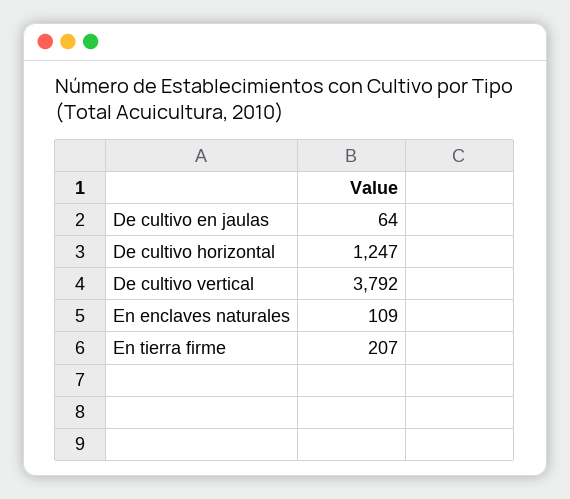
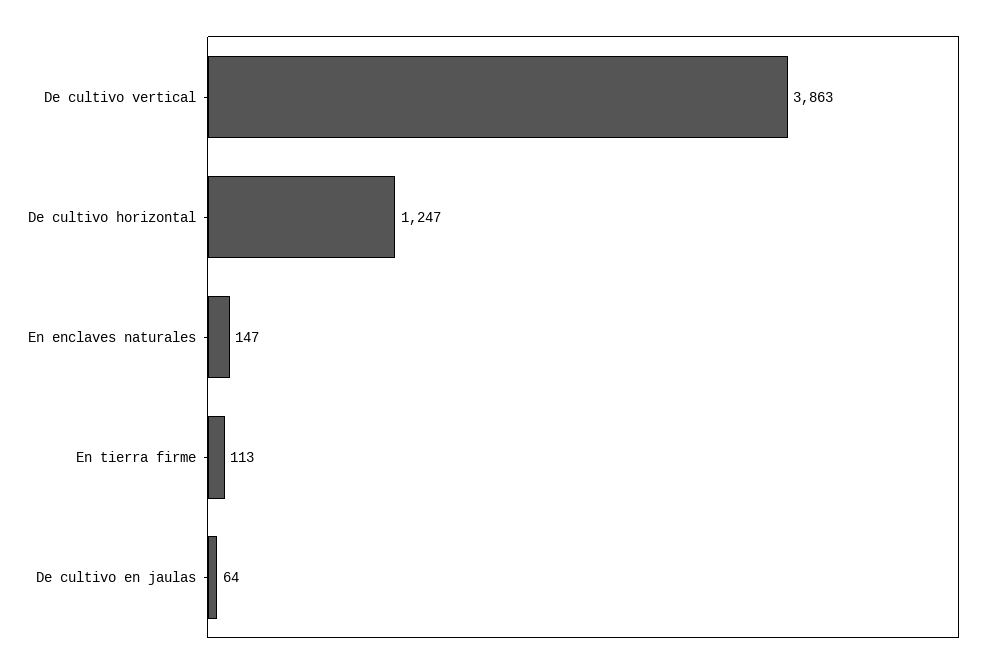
De cultivo vertical: 3792 -> 3863
En enclaves naturales: 109 -> 147
En tierra firme: 207 -> 113

